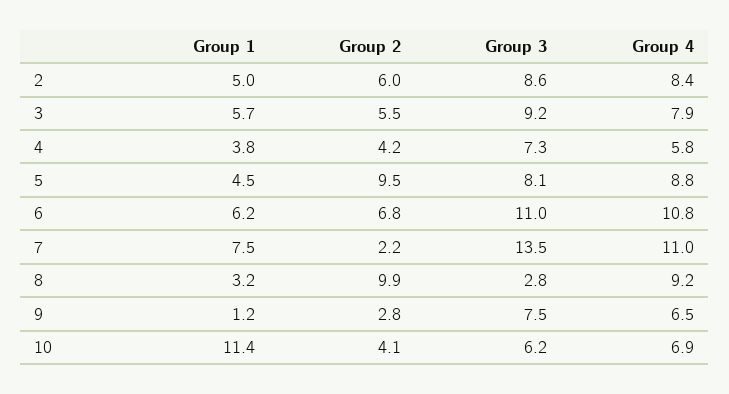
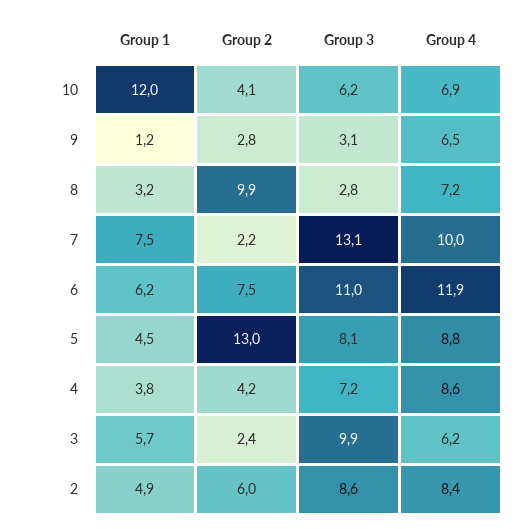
Group 1, 2: 5 -> 4.9
Group 2, 3: 5.5 -> 2.4
Group 3, 3: 9.2 -> 9.9
Group 4, 3: 7.9 -> 6.2
Group 3, 4: 7.3 -> 7.2
Group 4, 4: 5.8 -> 8.6
Group 2, 5: 9.5 -> 13
Group 2, 6: 6.8 -> 7.5
Group 4, 6: 10.8 -> 11.9
Group 3, 7: 13.5 -> 13.1
Group 4, 7: 11 -> 10
Group 4, 8: 9.2 -> 7.2
Group 3, 9: 7.5 -> 3.1
Group 1, 10: 11.4 -> 12

